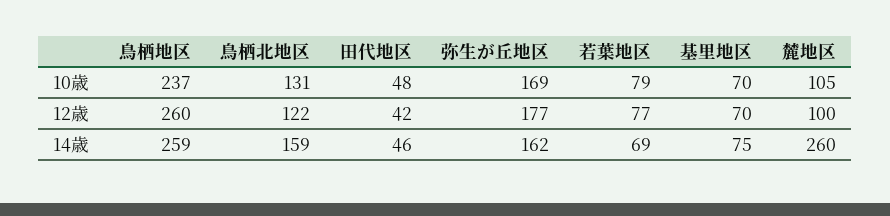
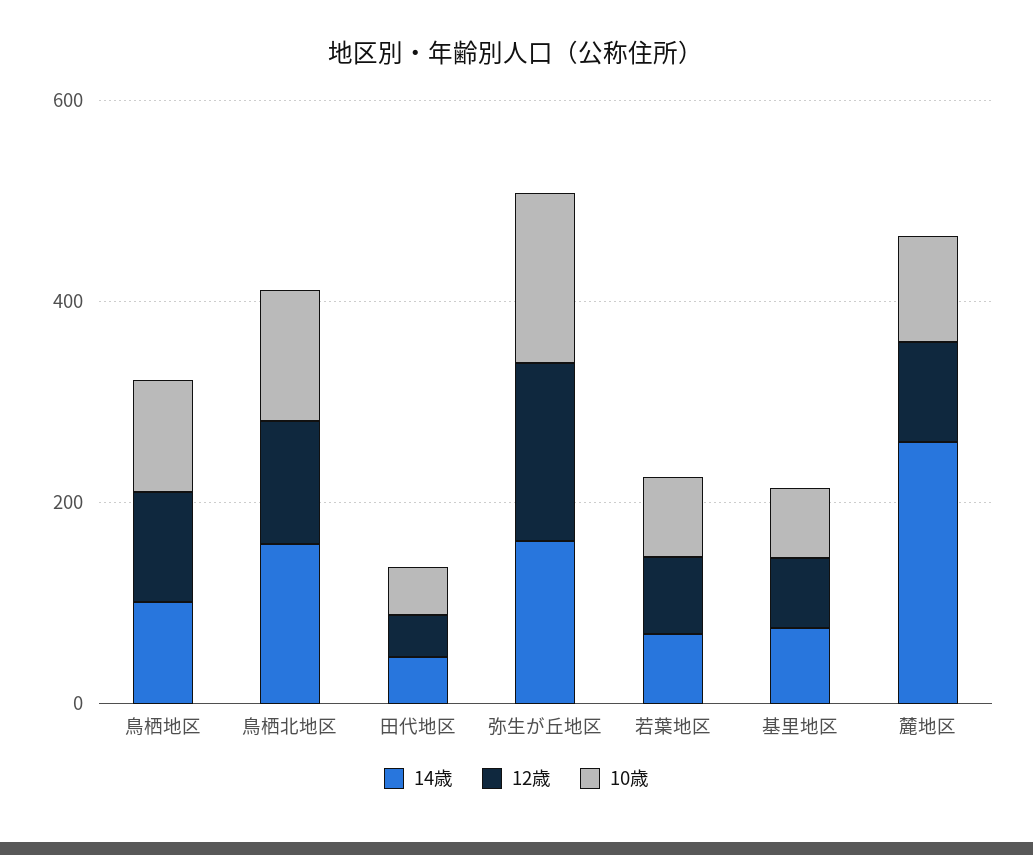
10歳, 鳥栖地区: 237 -> 100
12歳, 鳥栖地区: 260 -> 100
14歳, 鳥栖地区: 259 -> 100

